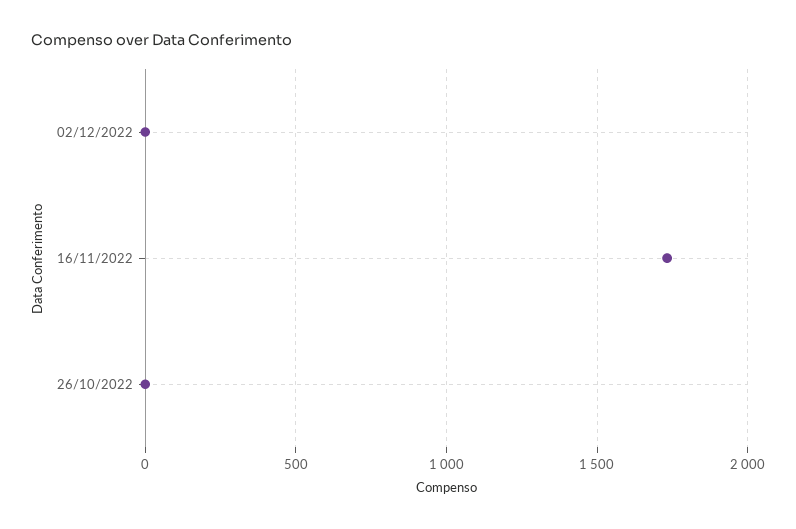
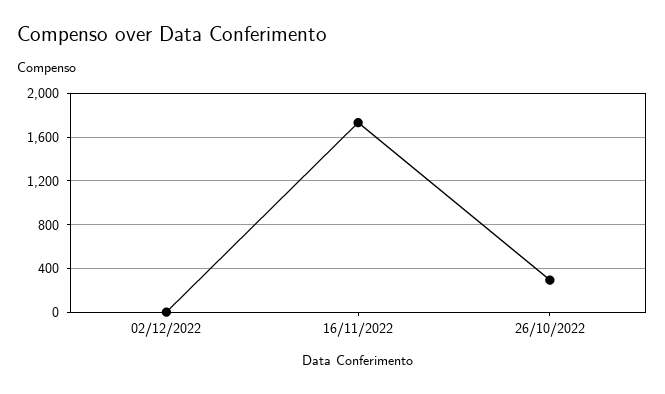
26/10/2022: 0 -> 300

